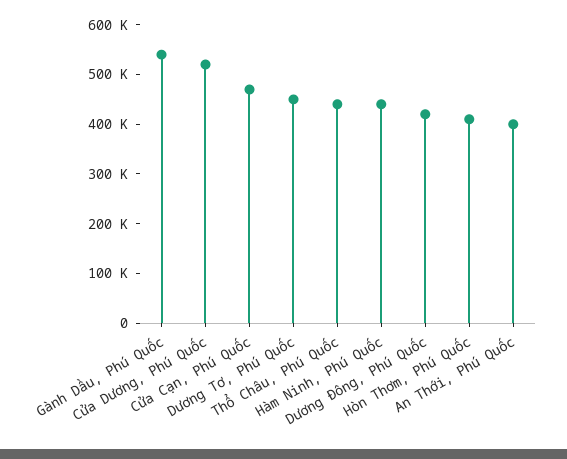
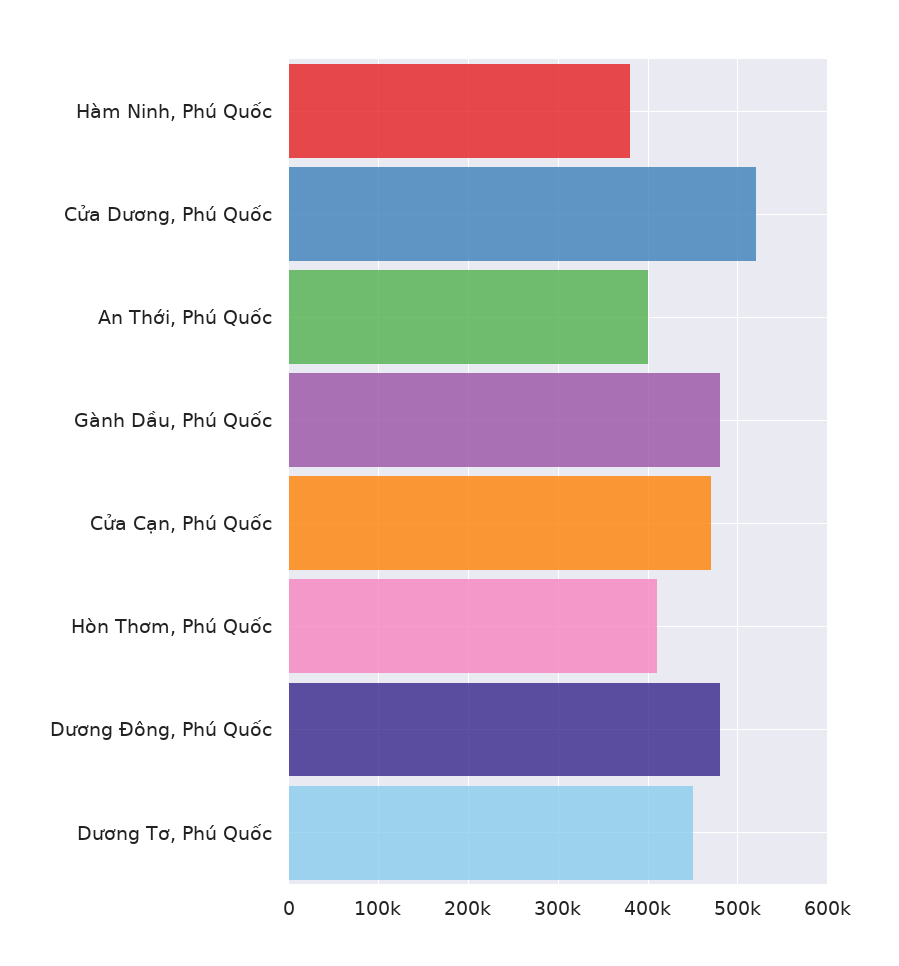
Gành Dầu, Phú Quốc: 540000 -> 480000
Thổ Châu, Phú Quốc: 440000 -> none
Hàm Ninh, Phú Quốc: 440000 -> 380000
Dương Đông, Phú Quốc: 420000 -> 480000

